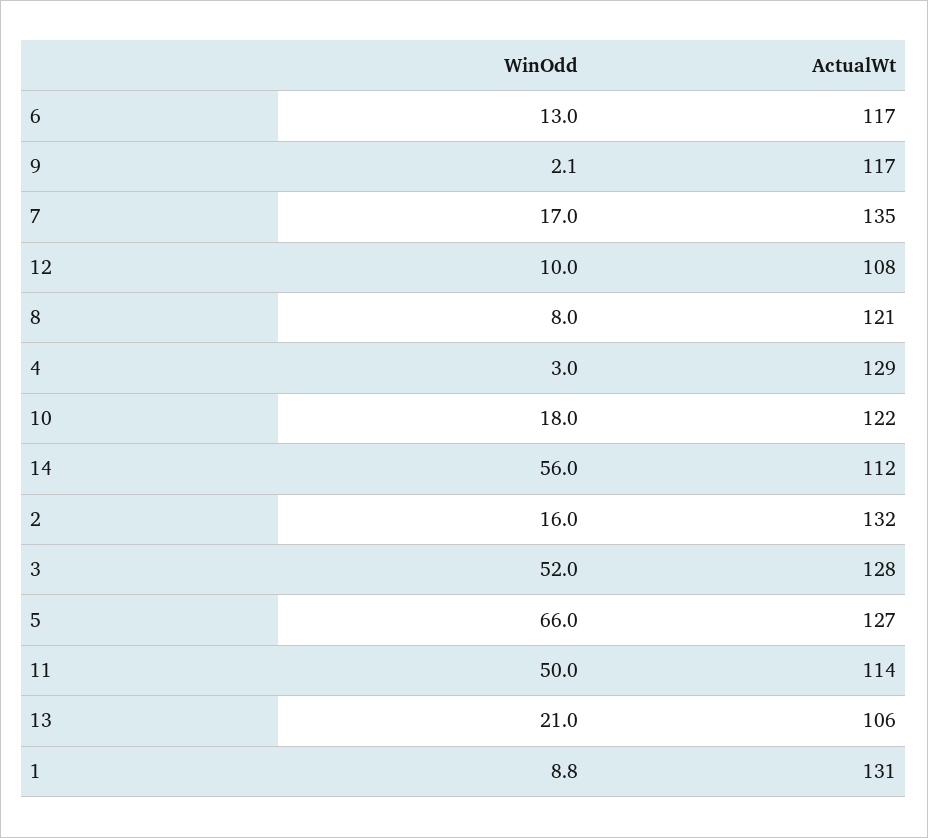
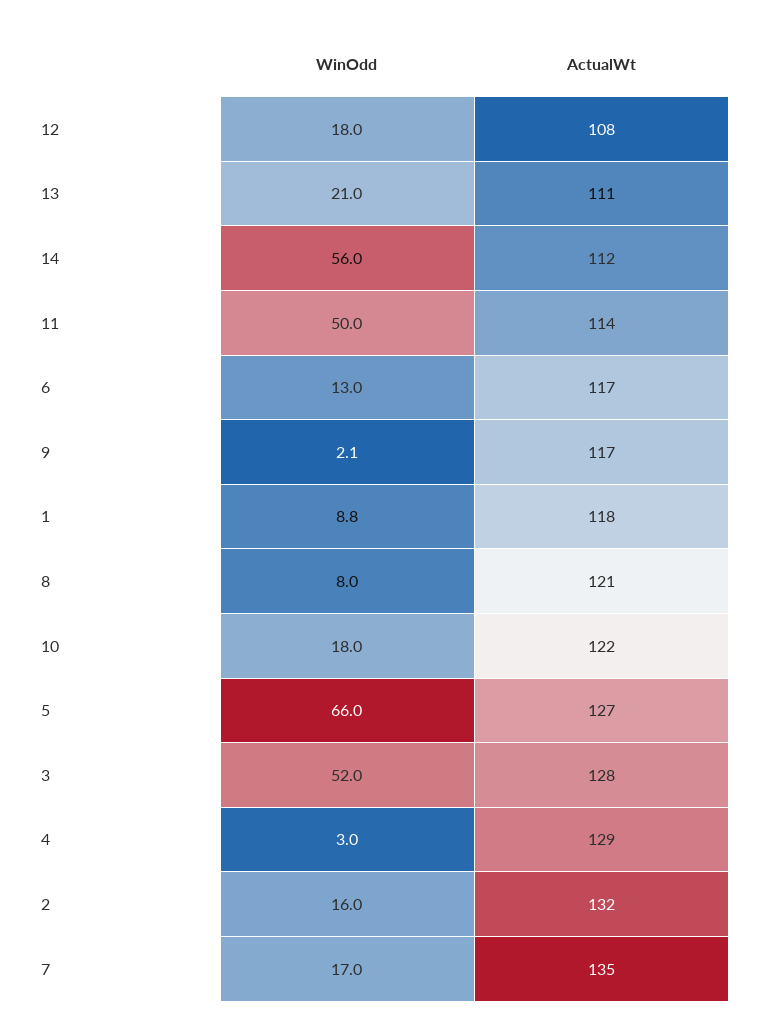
WinOdd, 12: 10 -> 18
ActualWt, 13: 106 -> 111
ActualWt, 1: 131 -> 118

